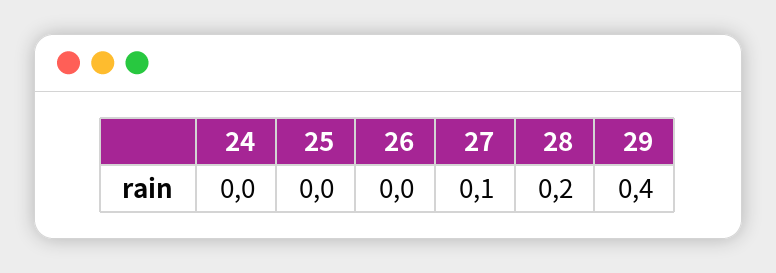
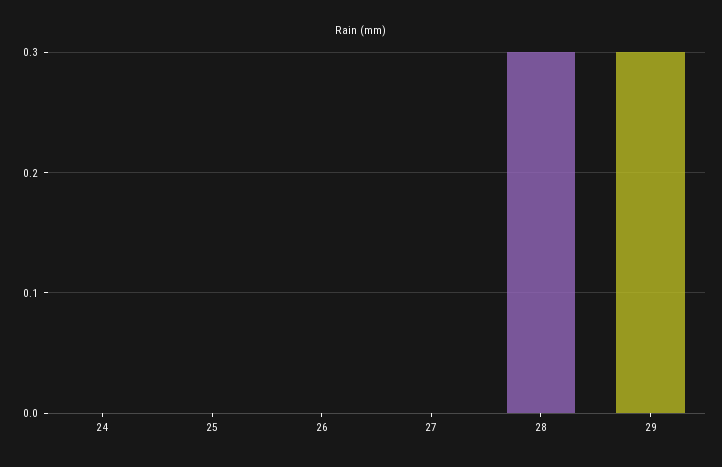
27: 0.1 -> 0
28: 0.2 -> 0.3
29: 0.4 -> 0.3

